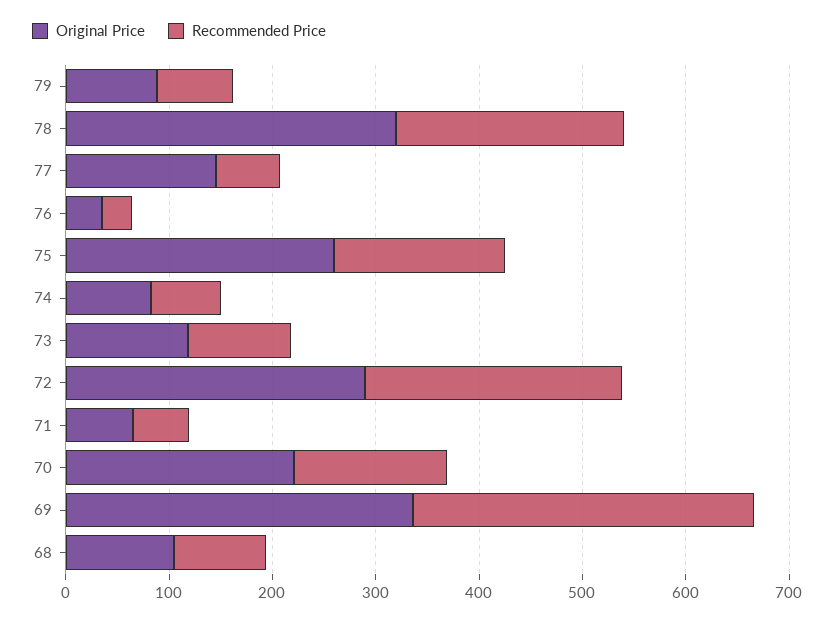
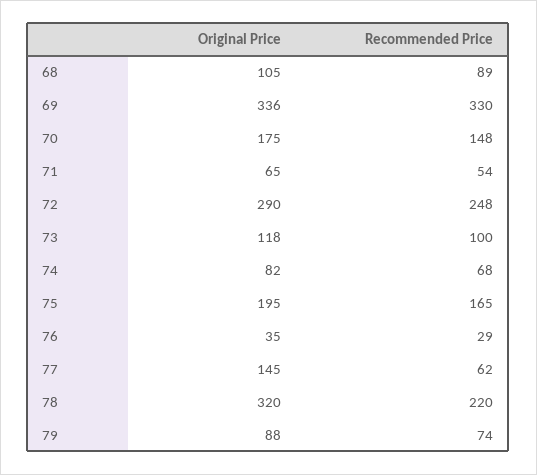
Original Price, 75: 260 -> 195
Original Price, 70: 220 -> 175

